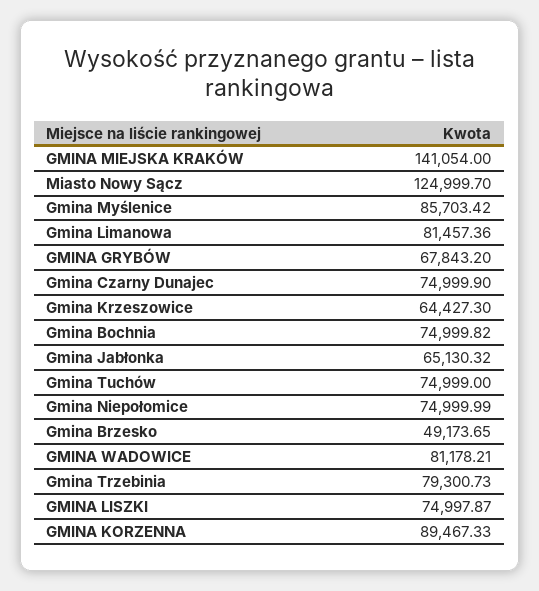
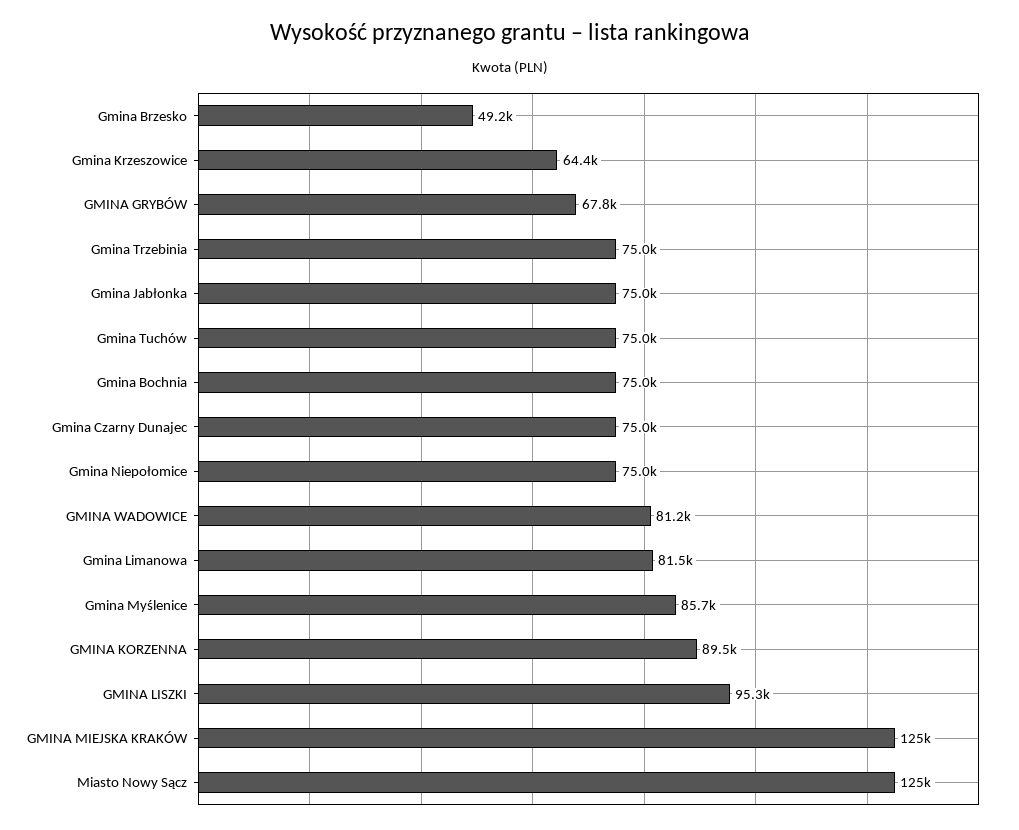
GMINA MIEJSKA KRAKÓW: 141054 -> 125000
Gmina Jabłonka: 65130.32 -> 75000
Gmina Trzebinia: 79300.73 -> 75000
GMINA LISZKI: 74997.87 -> 95300

